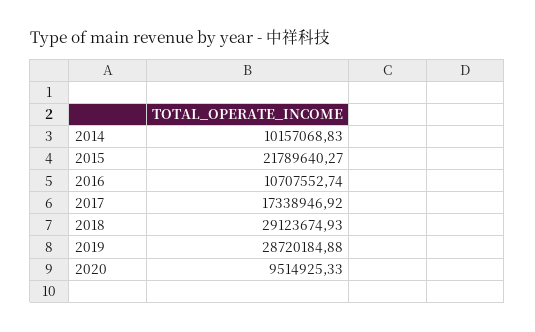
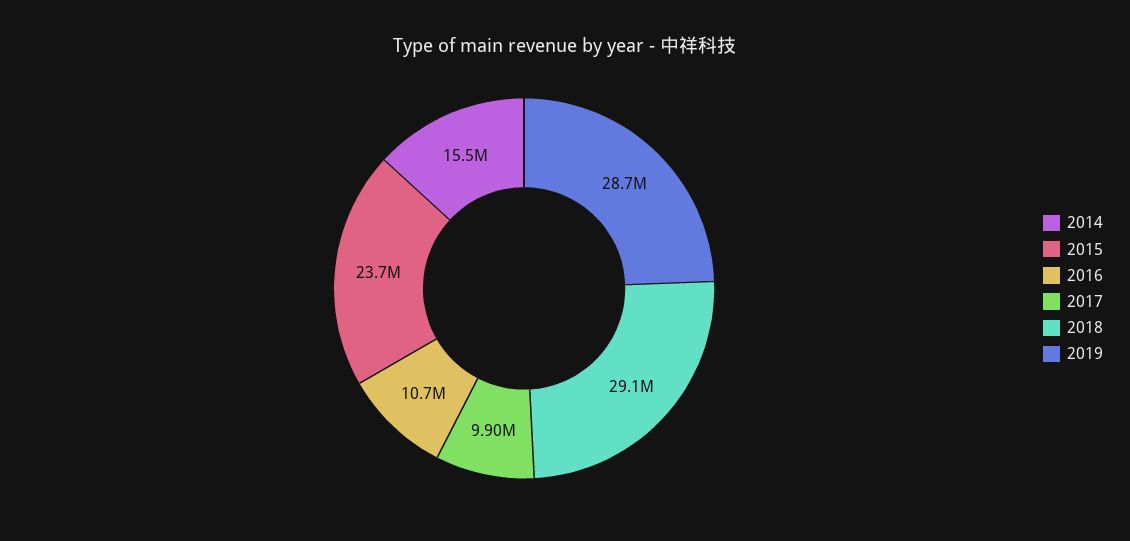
2014: 10157068.83 -> 15500000
2015: 21789640.27 -> 23700000
2017: 17338946.92 -> 9900000
2020: 9514925.33 -> none

